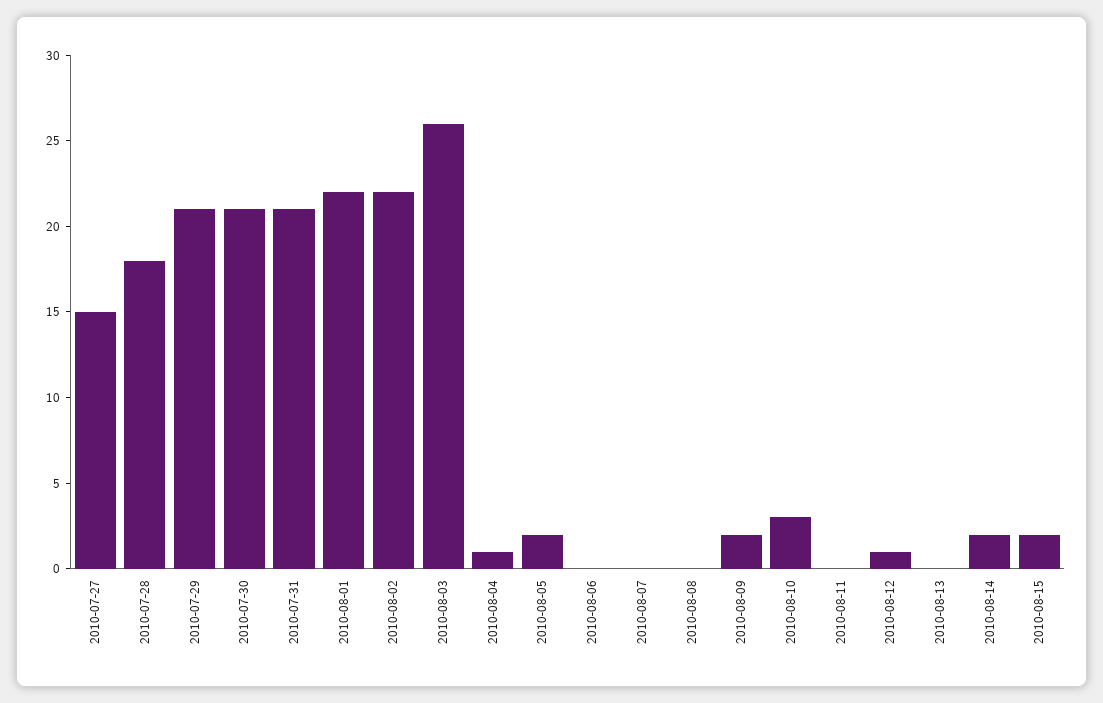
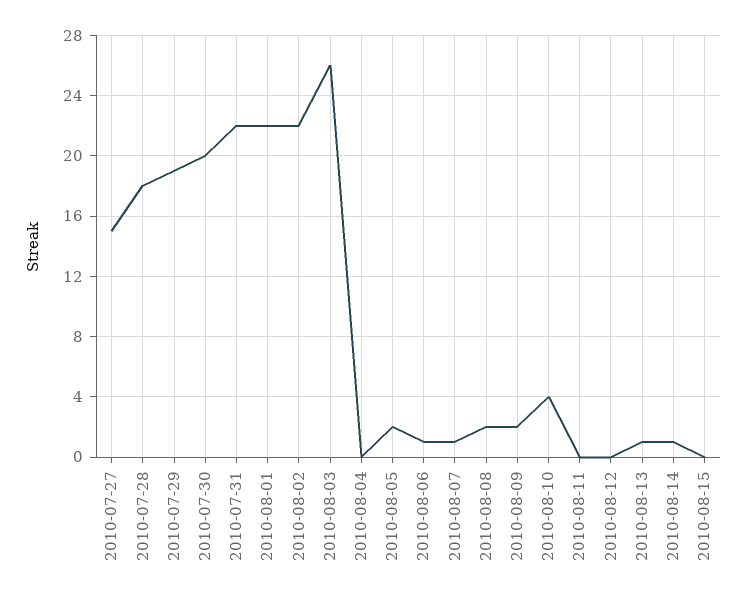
2010-07-29: 21 -> 19
2010-07-30: 21 -> 20
2010-07-31: 21 -> 22
2010-08-04: 1 -> 0
2010-08-06: 0 -> 1
2010-08-07: 0 -> 1
2010-08-08: 0 -> 2
2010-08-10: 3 -> 4
2010-08-12: 1 -> 0
2010-08-13: 0 -> 1
2010-08-14: 2 -> 1
2010-08-15: 2 -> 0

